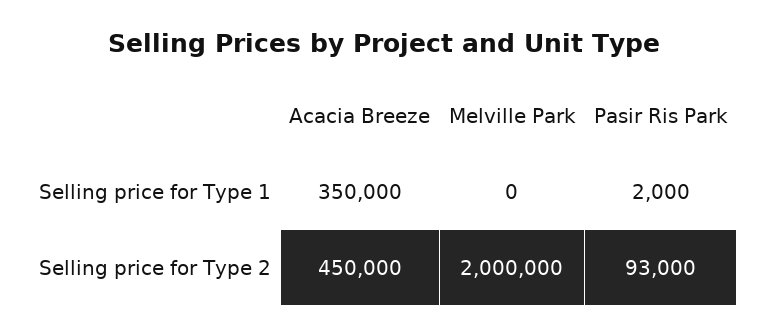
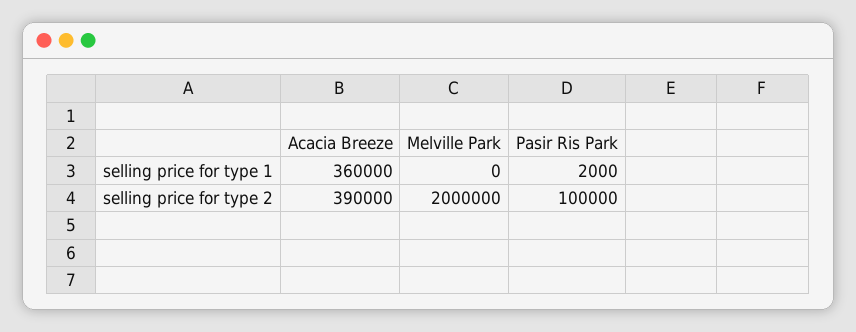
Acacia Breeze, Selling price for Type 1: 350000 -> 360000
Acacia Breeze, Selling price for Type 2: 450000 -> 390000
Pasir Ris Park, Selling price for Type 2: 93000 -> 100000

